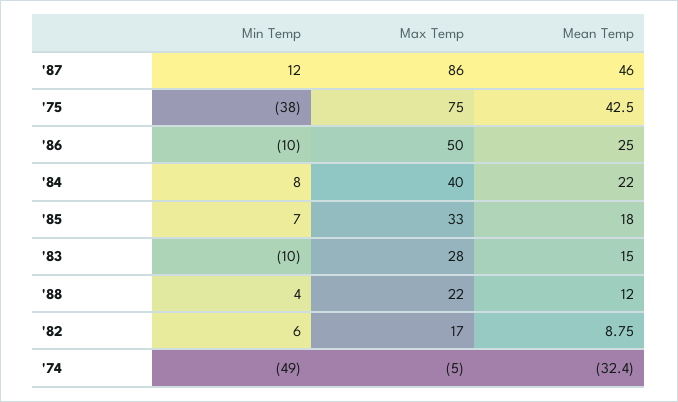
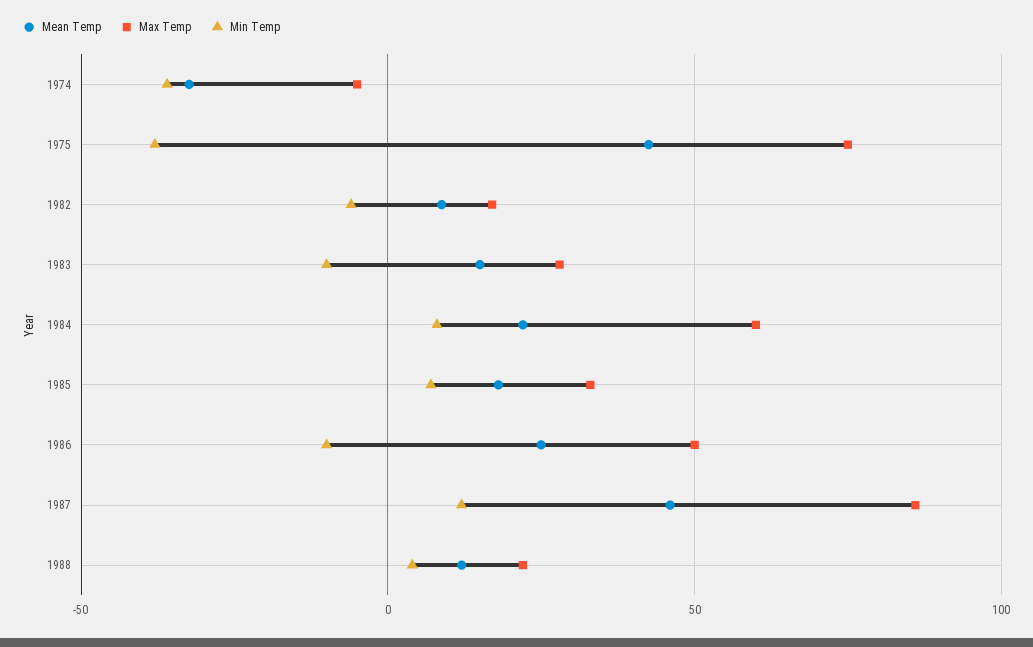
Max Temp, '84: 40 -> 60
Min Temp, '82: 6 -> -5
Min Temp, '74: -49 -> -35

